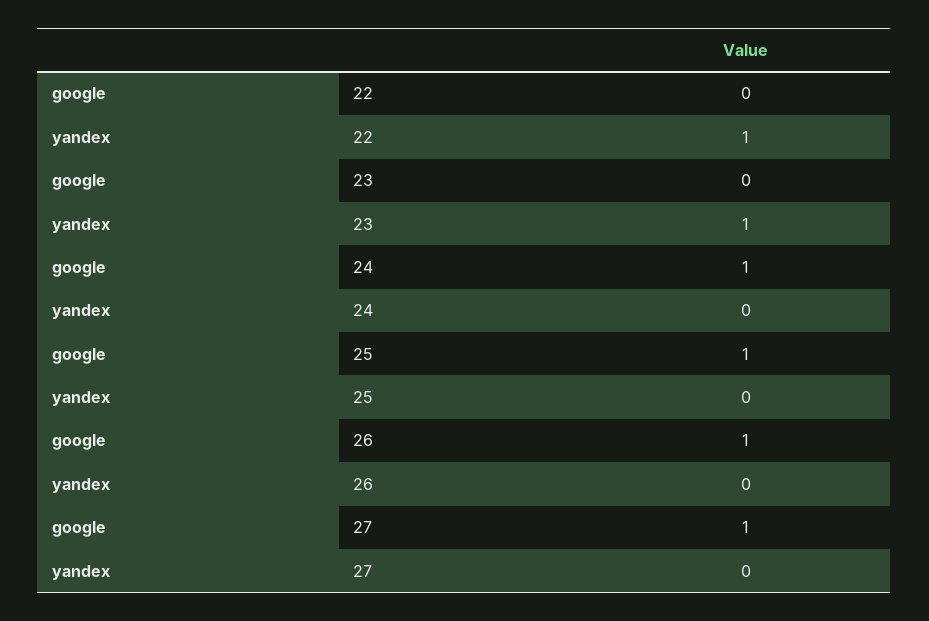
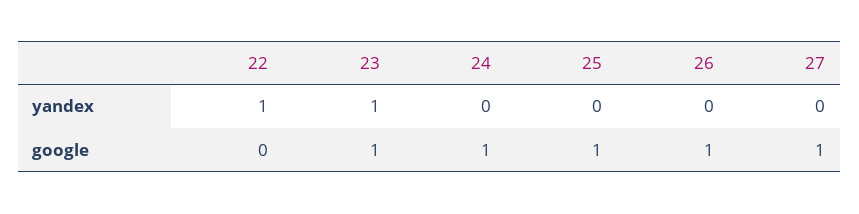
google, 23: 0 -> 1

